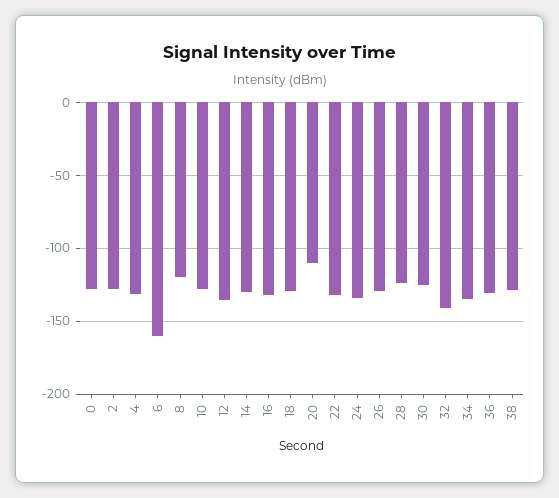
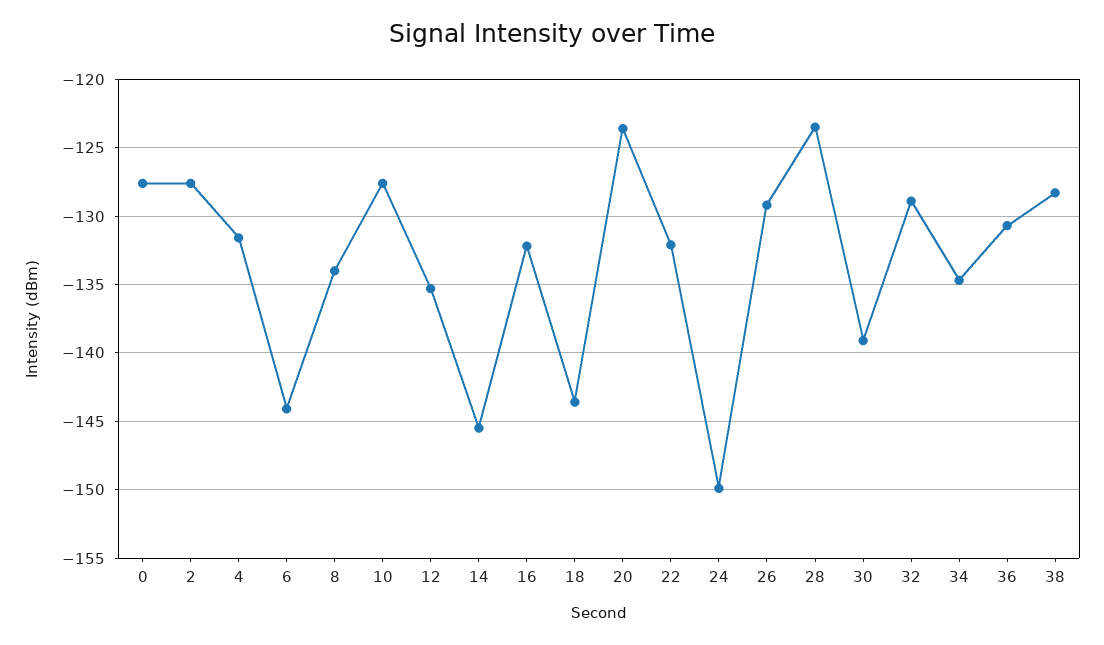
6: -160 -> -144
8: -120 -> -134
14: -130 -> -145.5
18: -130 -> -143.5
20: -110 -> -123.5
24: -135 -> -150
30: -125 -> -139
32: -140 -> -129

